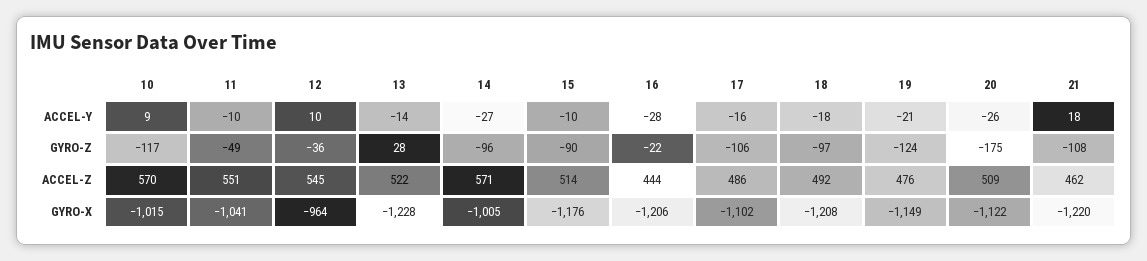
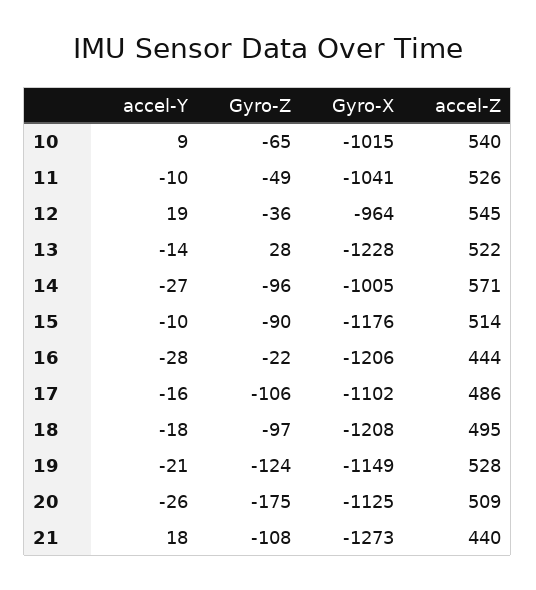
12, ACCEL-Y: 10 -> 19
10, GYRO-Z: -117 -> -65
10, ACCEL-Z: 570 -> 540
11, ACCEL-Z: 551 -> 526
18, ACCEL-Z: 492 -> 495
19, ACCEL-Z: 476 -> 528
21, ACCEL-Z: 462 -> 440
20, GYRO-X: -1122 -> -1125
21, GYRO-X: -1220 -> -1273

